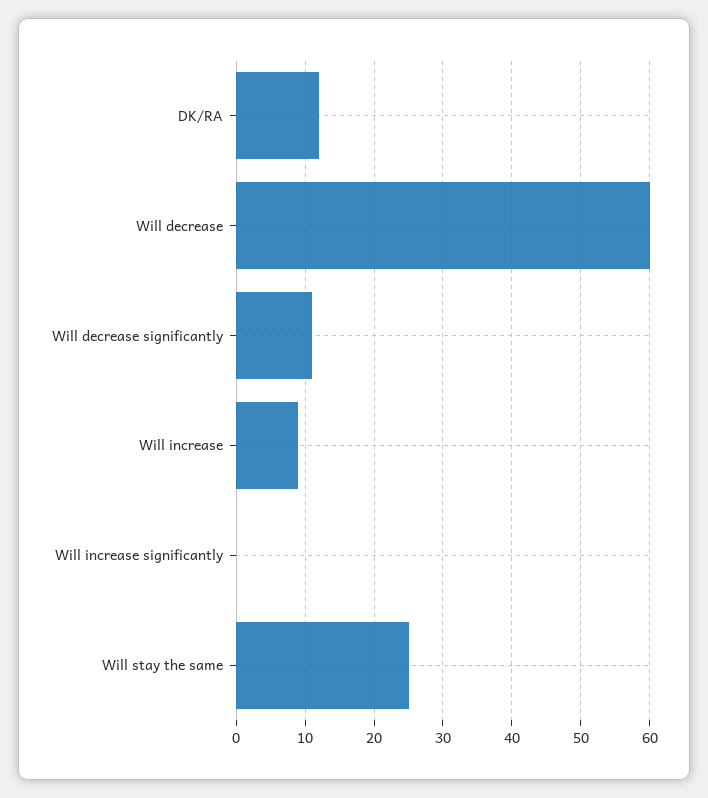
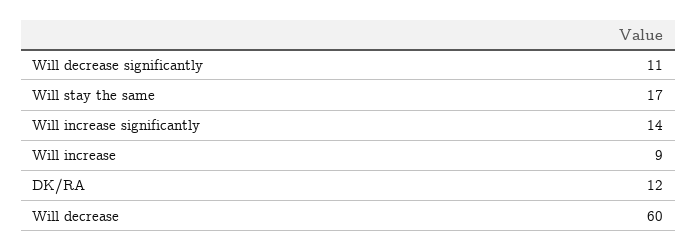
Will increase significantly: 0 -> 14
Will stay the same: 25 -> 17

